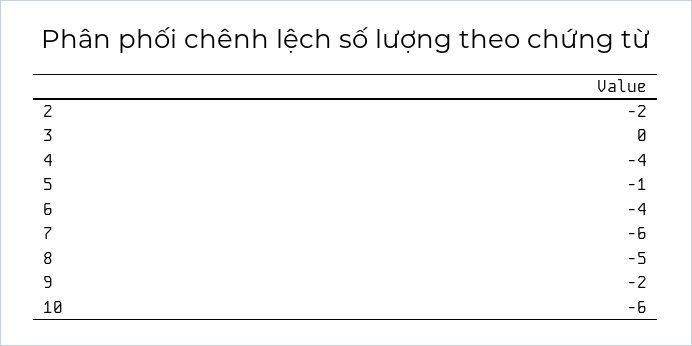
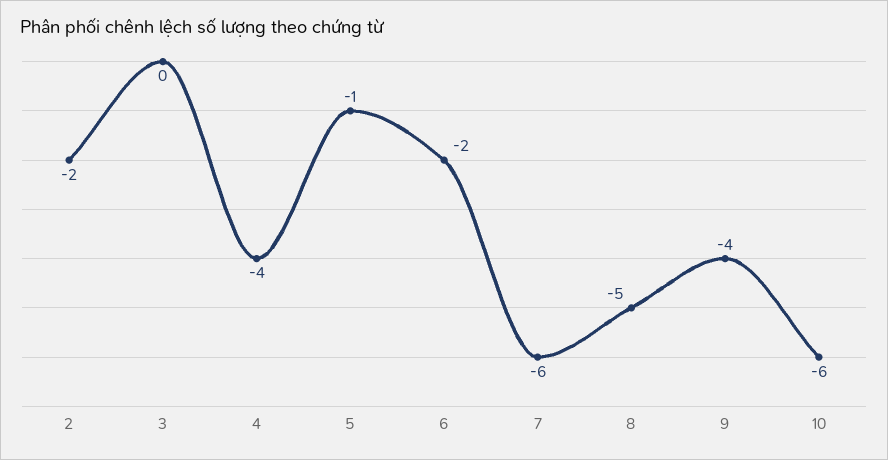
6: -4 -> -2
9: -2 -> -4

